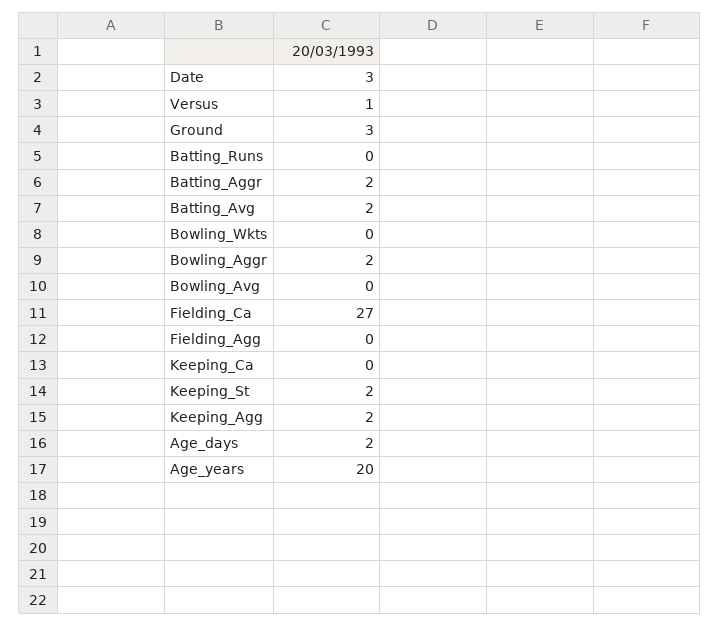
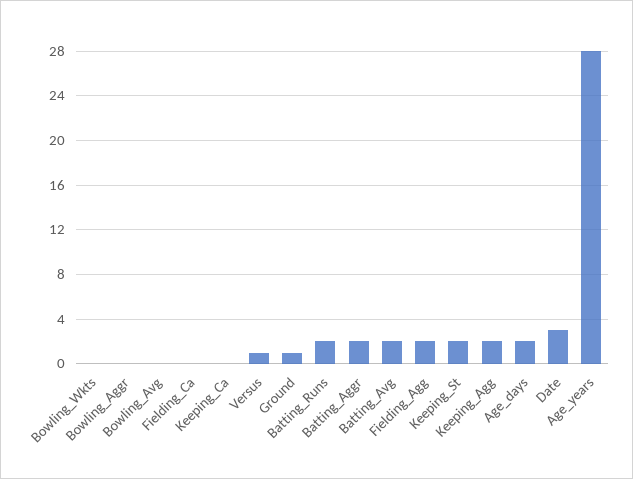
Ground: 3 -> 1
Batting_Runs: 0 -> 2
Bowling_Aggr: 2 -> 0
Fielding_Ca: 27 -> 0
Fielding_Agg: 0 -> 2
Age_years: 20 -> 28

